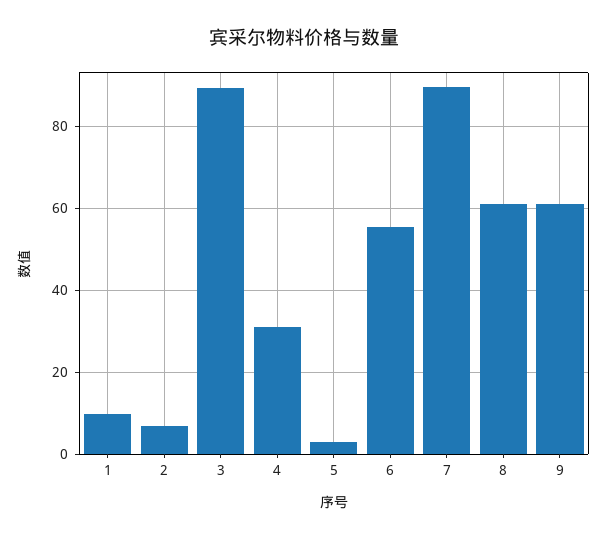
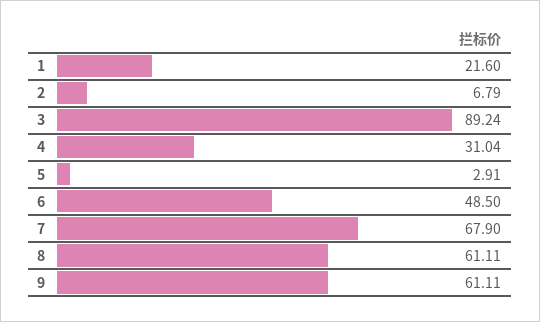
1: 10 -> 21.6
6: 56 -> 48.5
7: 90 -> 67.9

